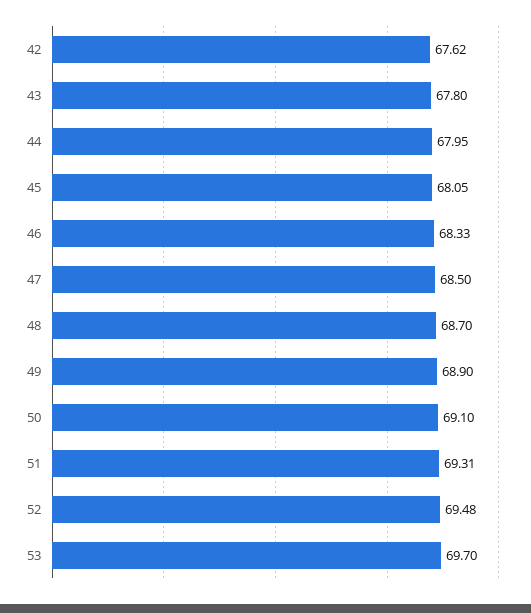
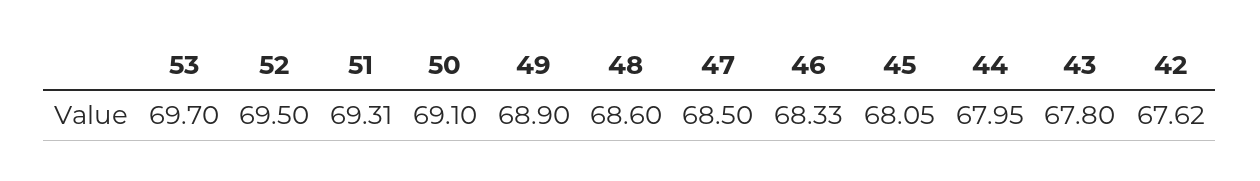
48: 68.7 -> 68.6
52: 69.48 -> 69.5

